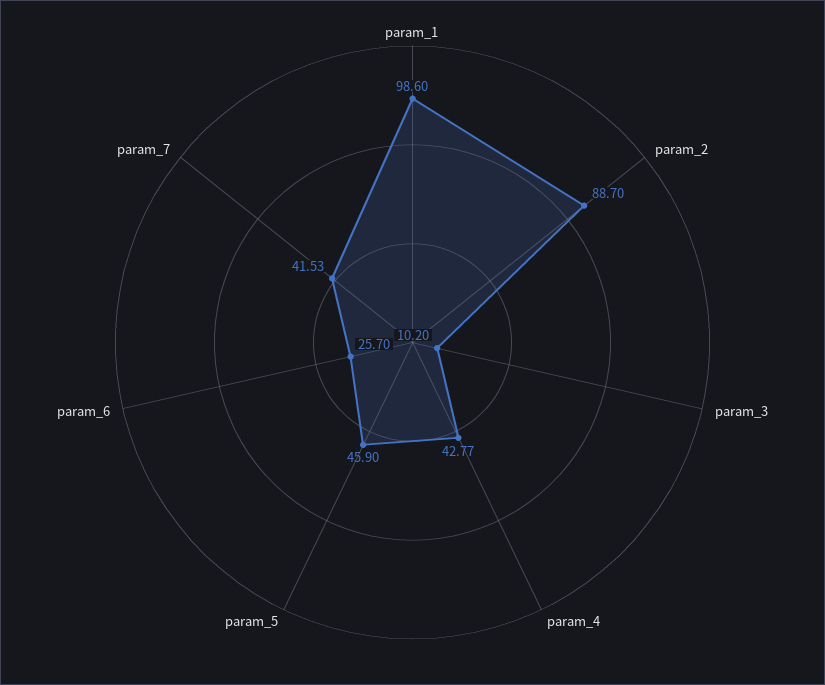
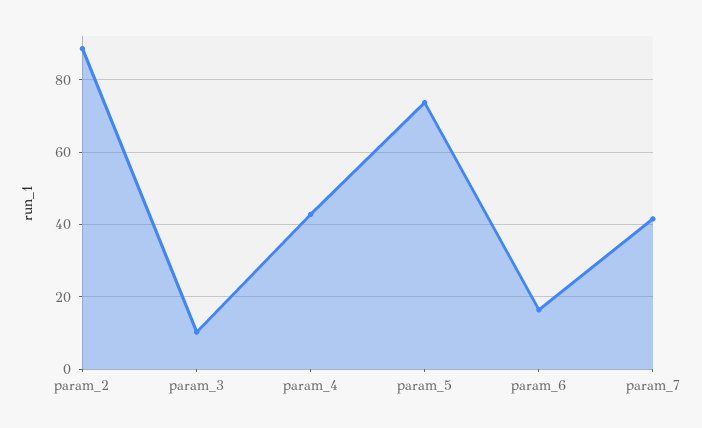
param_1: 98.6 -> none
param_5: 45.9 -> 74
param_6: 25.7 -> 16

